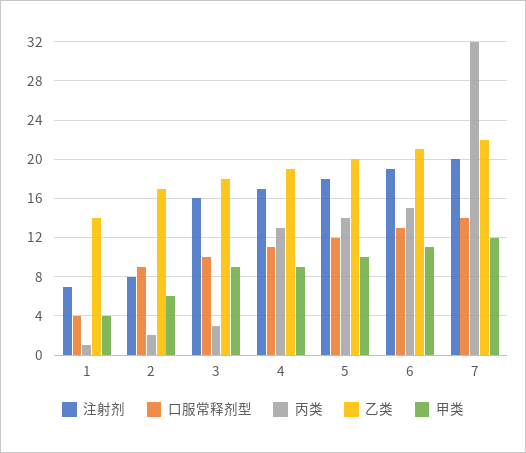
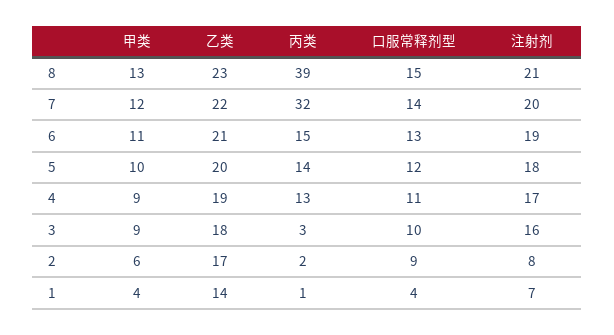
甲类, 8: none -> 13
乙类, 8: none -> 23
丙类, 8: none -> 39
口服常释剂型, 8: none -> 15
注射剂, 8: none -> 21

